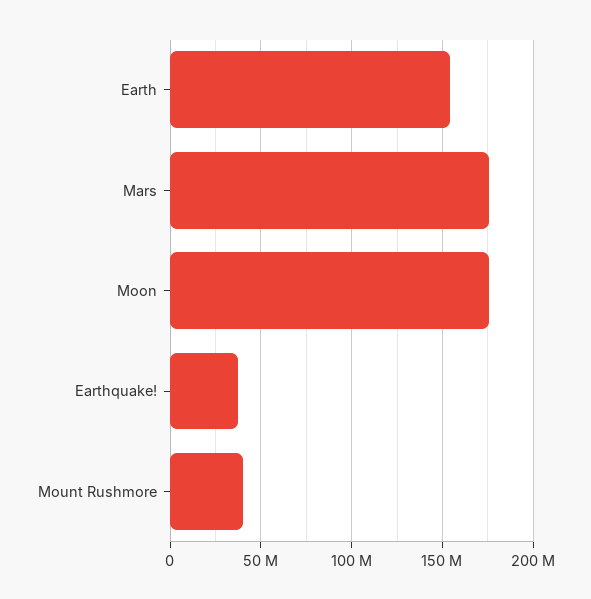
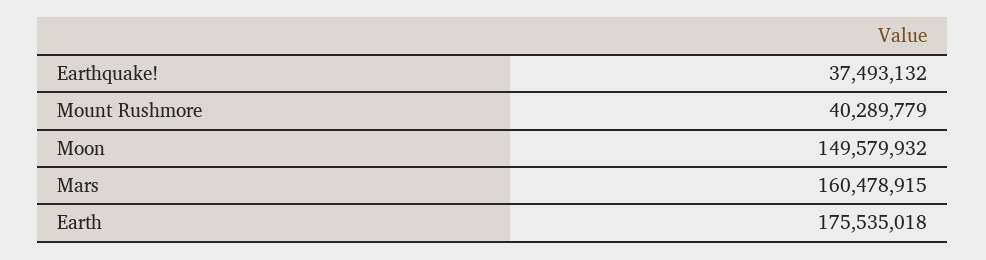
Earth: 155000000 -> 175535018
Mars: 175000000 -> 160478915
Moon: 175000000 -> 149579932

